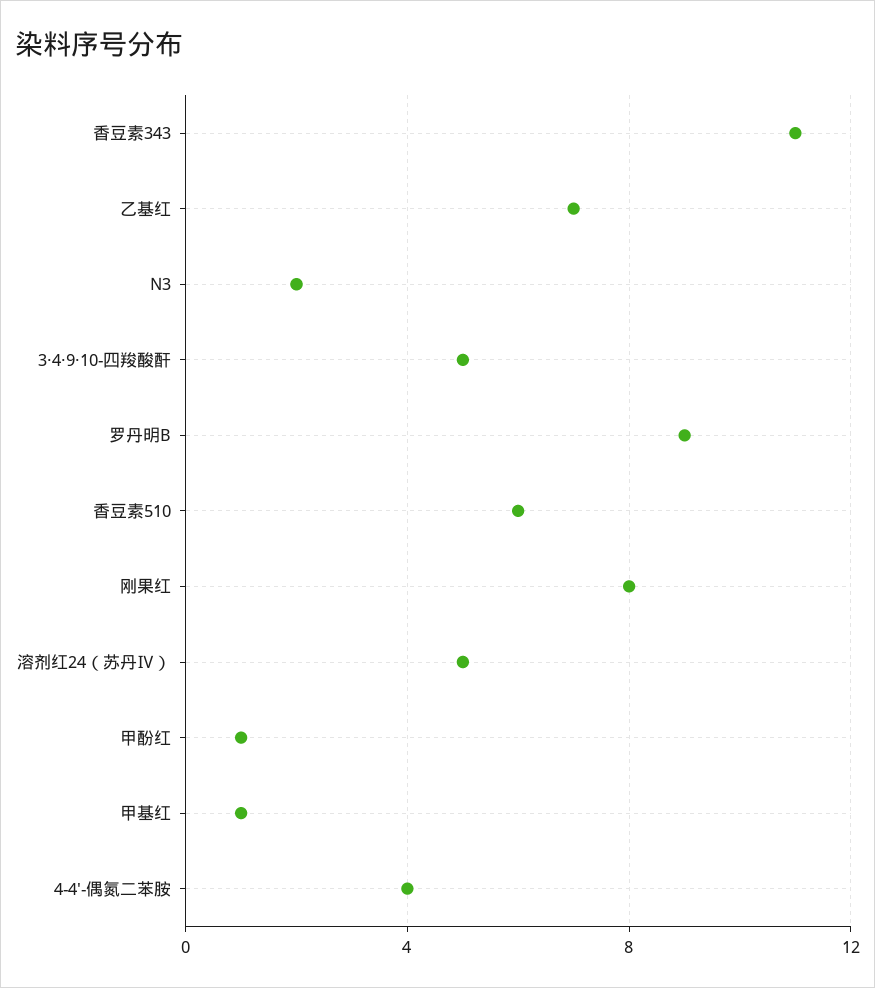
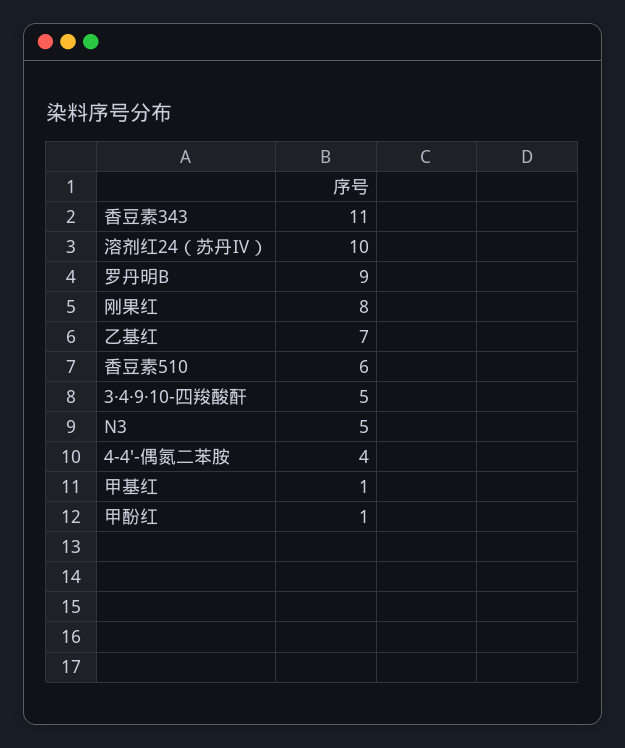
N3: 2 -> 5
溶剂红24（苏丹Ⅳ）: 5 -> 10

